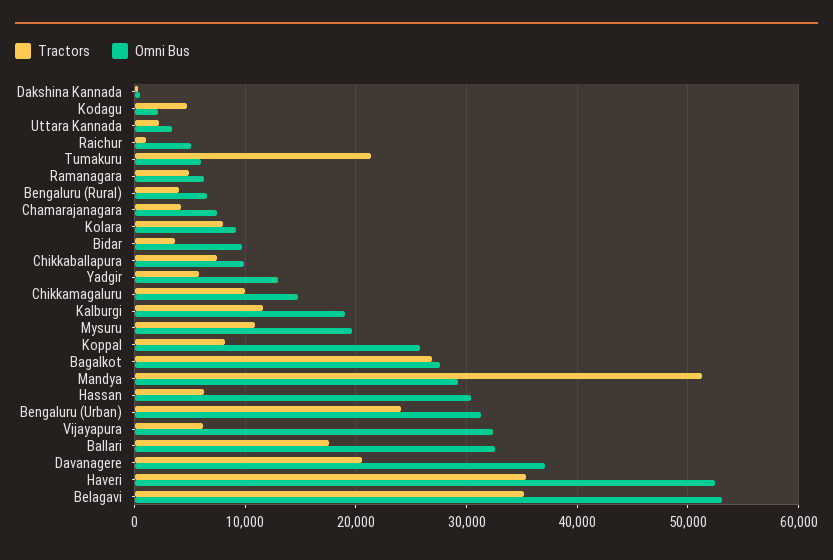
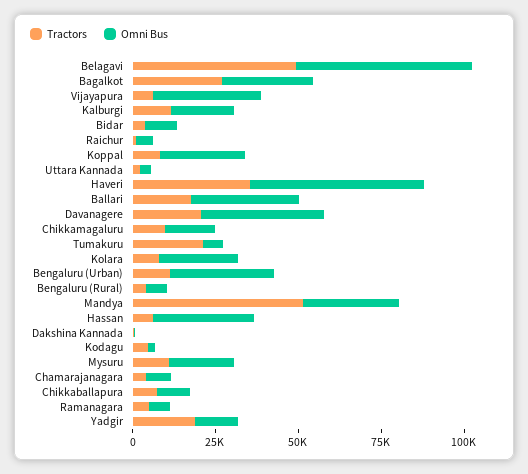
Omni Bus, Kolara: 9000 -> 25000
Tractors, Yadgir: 6000 -> 20000
Tractors, Bengaluru (Urban): 24000 -> 10000
Tractors, Belagavi: 35000 -> 50000

